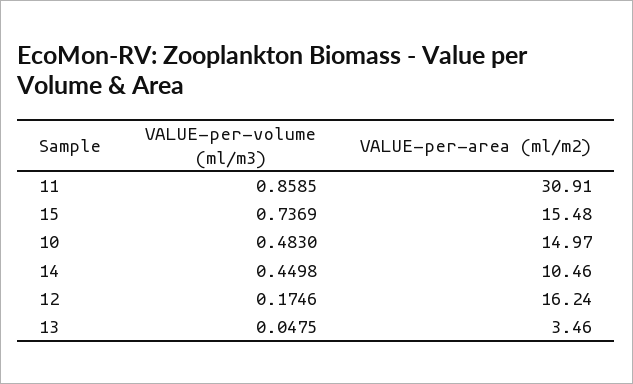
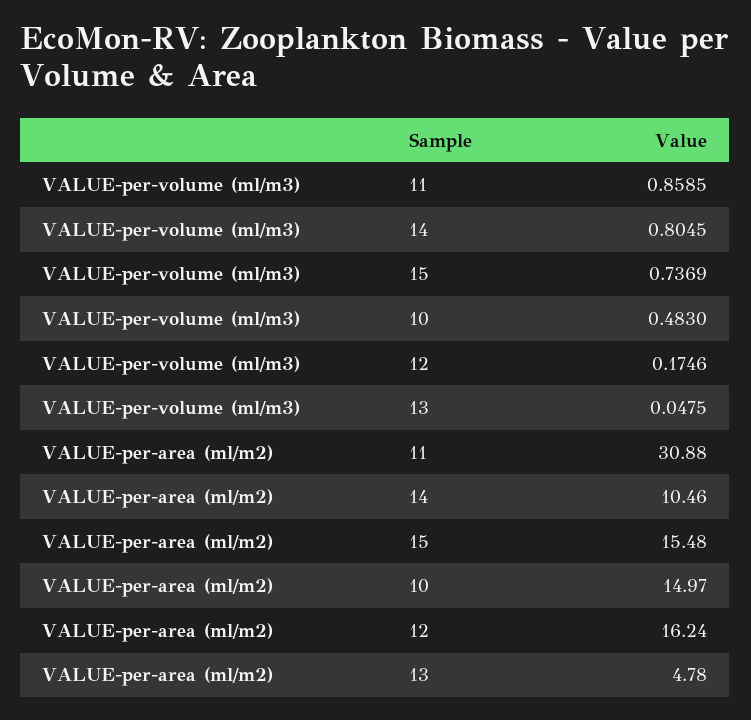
VALUE-per-area (ml/m2), 11: 30.91 -> 30.88
VALUE-per-volume (ml/m3), 14: 0.4498 -> 0.8045
VALUE-per-area (ml/m2), 13: 3.46 -> 4.78

